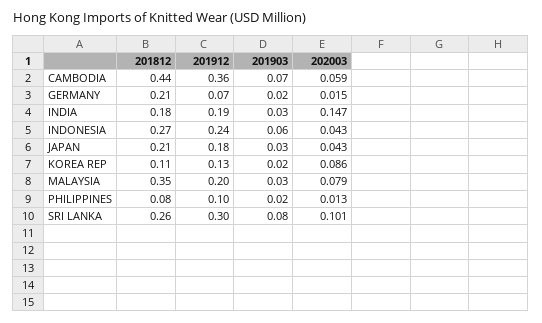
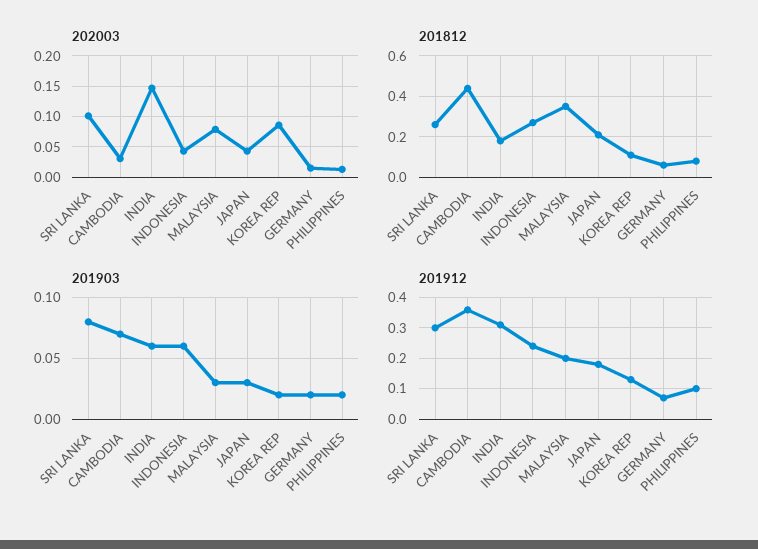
202003, CAMBODIA: 0.059 -> 0.03
201812, GERMANY: 0.21 -> 0.05
201912, INDIA: 0.19 -> 0.3
201903, INDIA: 0.03 -> 0.06

